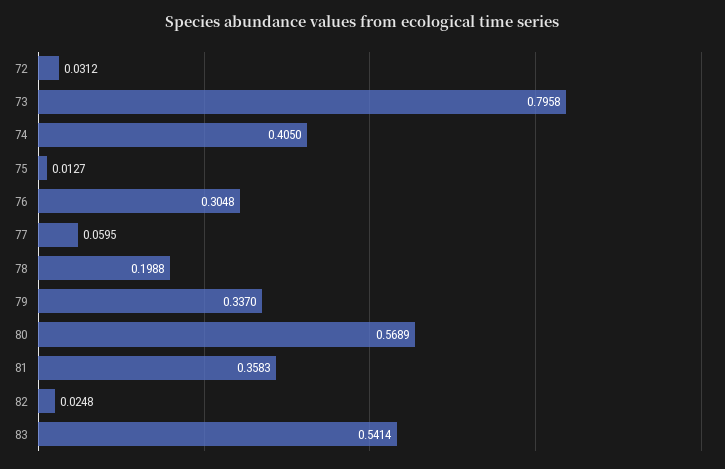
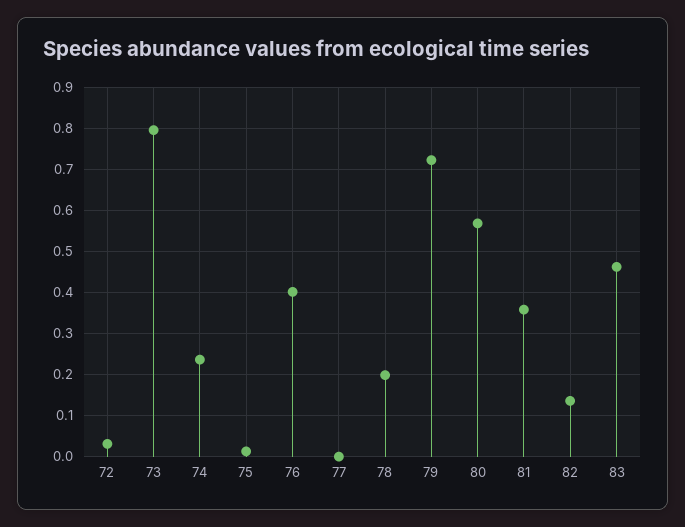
74: 0.405 -> 0.24
76: 0.3048 -> 0.4
77: 0.0595 -> 0
79: 0.337 -> 0.72
82: 0.0248 -> 0.14
83: 0.5414 -> 0.46

